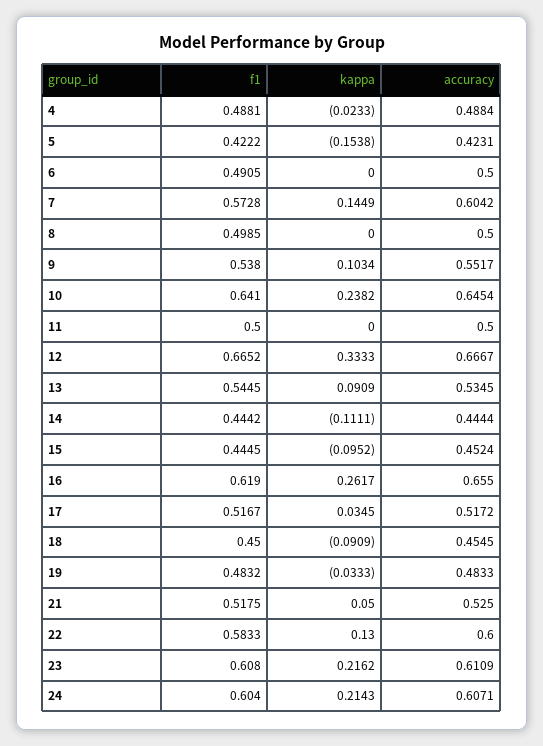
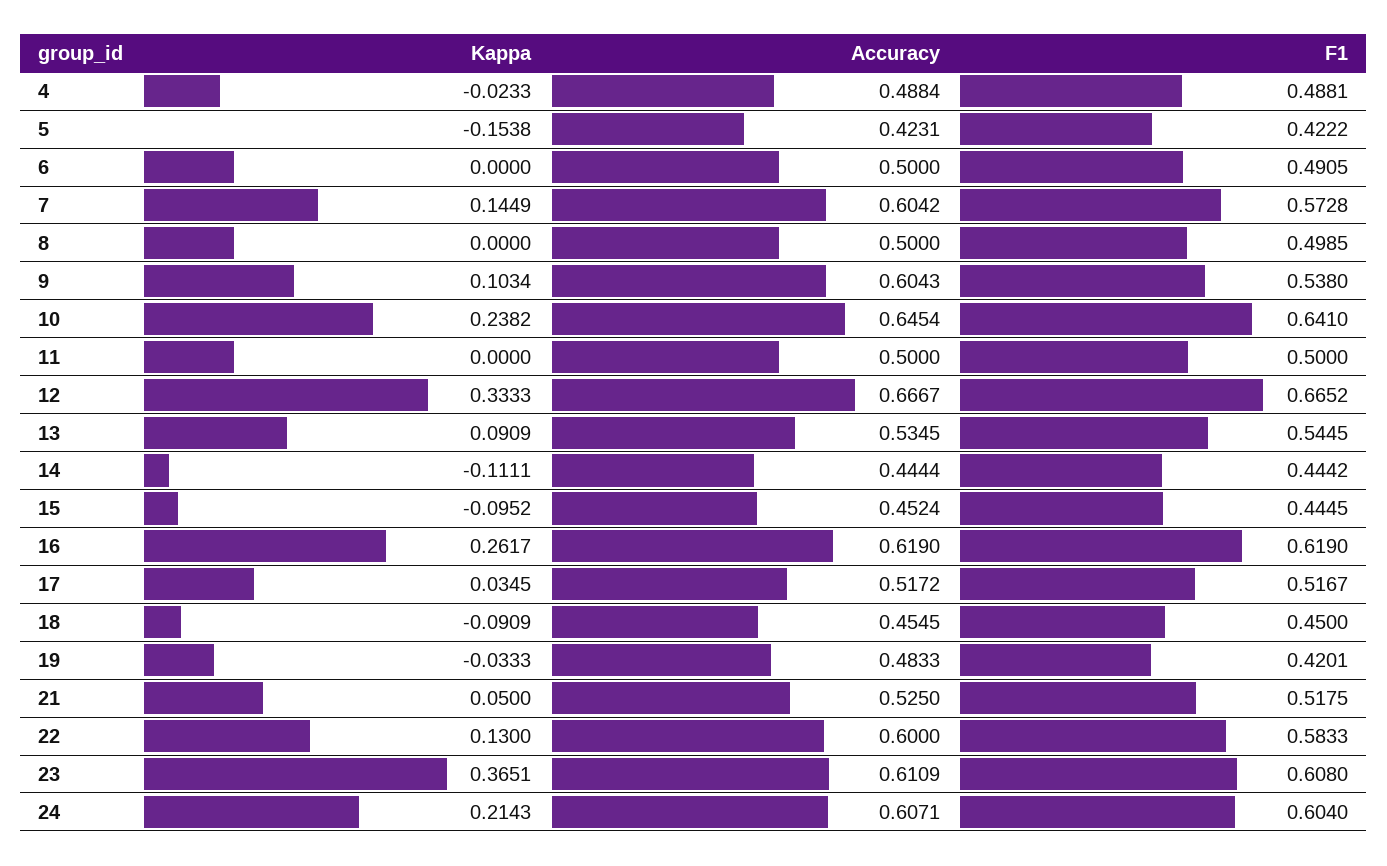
accuracy, 9: 0.5517 -> 0.6043
accuracy, 16: 0.655 -> 0.619
f1, 19: 0.4832 -> 0.4201
kappa, 23: 0.2162 -> 0.3651

